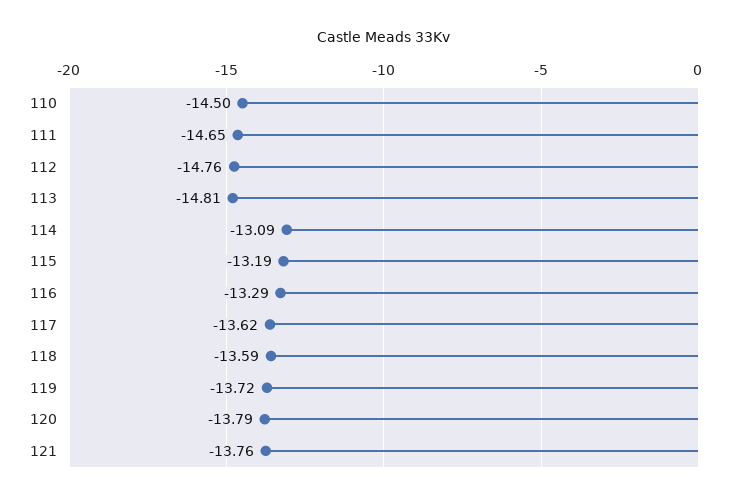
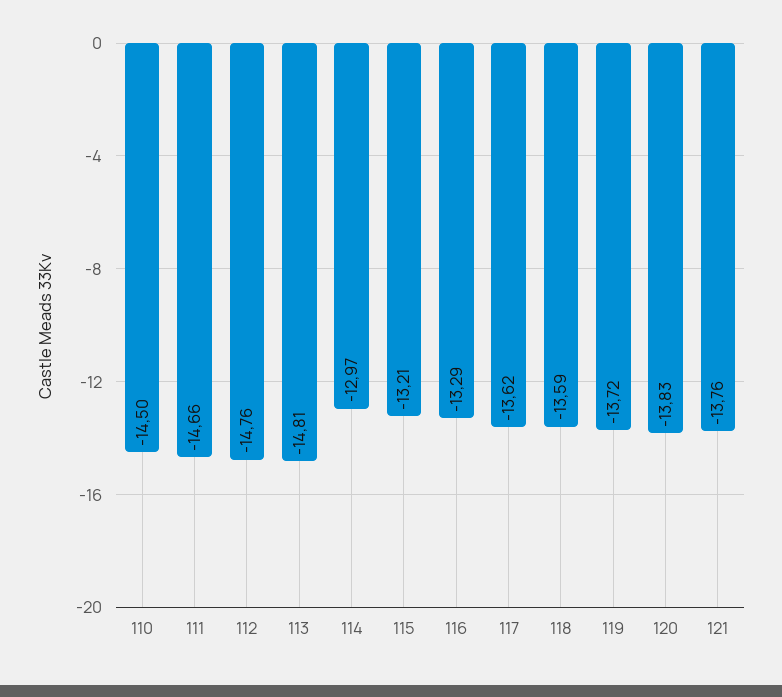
111: -14.65 -> -14.66
114: -13.09 -> -12.97
115: -13.19 -> -13.21
120: -13.79 -> -13.83

